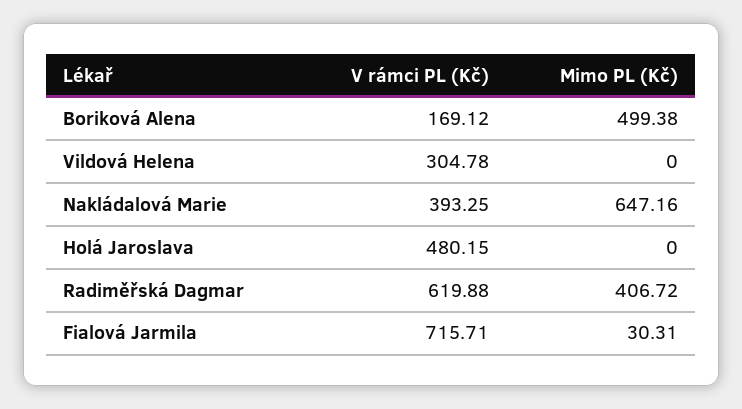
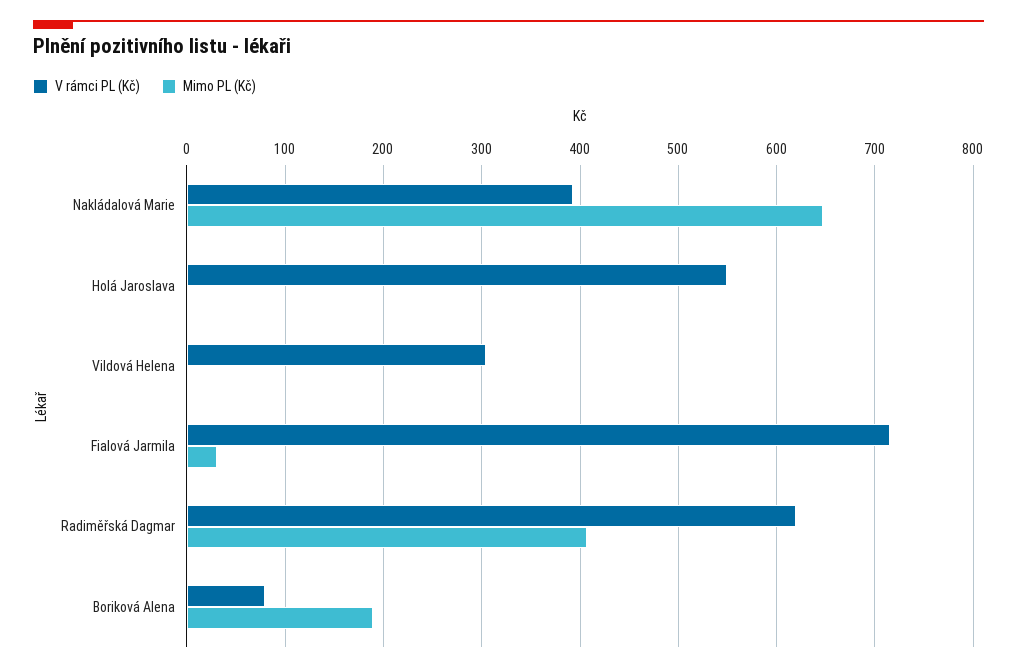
V rámci PL (Kč), Boriková Alena: 169.12 -> 80
Mimo PL (Kč), Boriková Alena: 499.38 -> 190
V rámci PL (Kč), Holá Jaroslava: 480.15 -> 550

